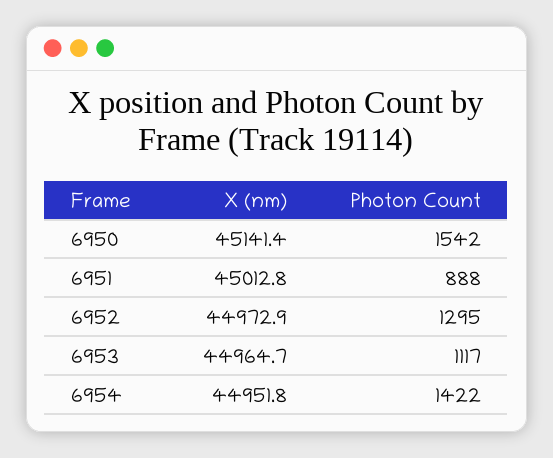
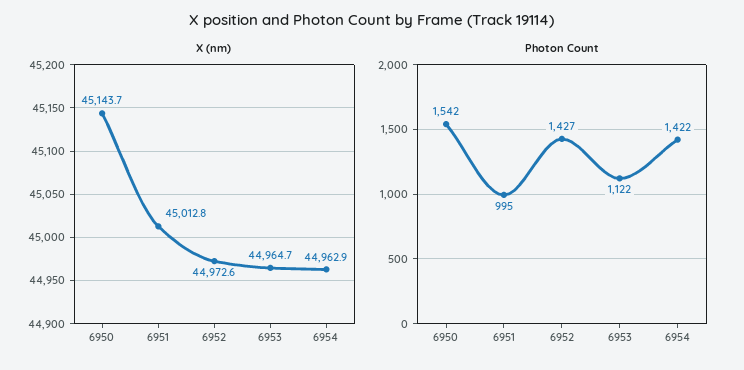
X (nm), 6950: 45141.4 -> 45143.7
Photon Count, 6951: 888 -> 995
X (nm), 6952: 44972.9 -> 44972.6
Photon Count, 6952: 1295 -> 1427
Photon Count, 6953: 1117 -> 1122
X (nm), 6954: 44951.8 -> 44962.9

